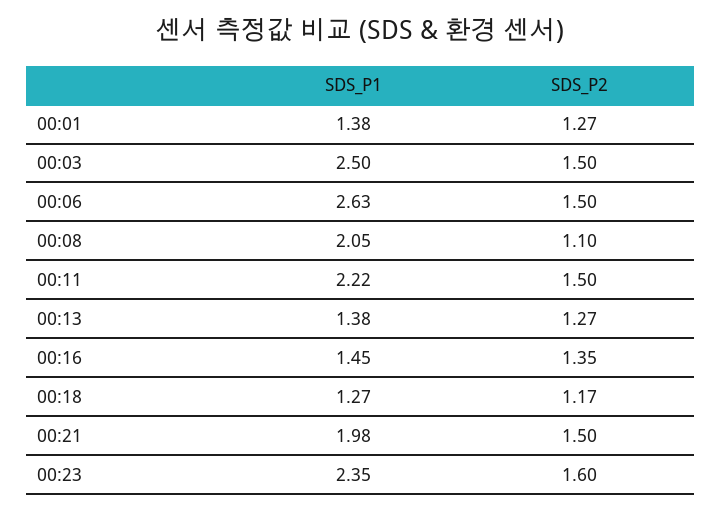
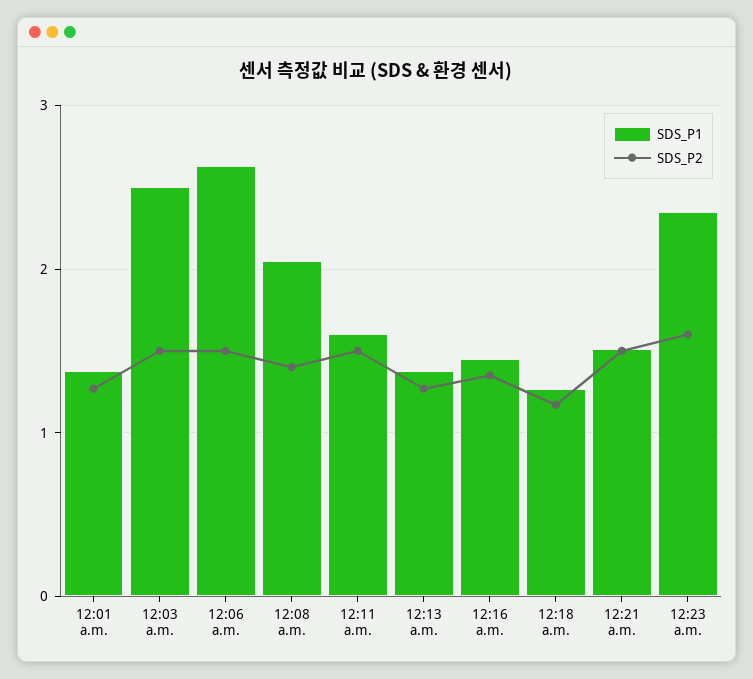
SDS_P2, 00:08: 1.1 -> 1.4
SDS_P1, 00:11: 2.22 -> 1.6
SDS_P1, 00:21: 1.98 -> 1.5

